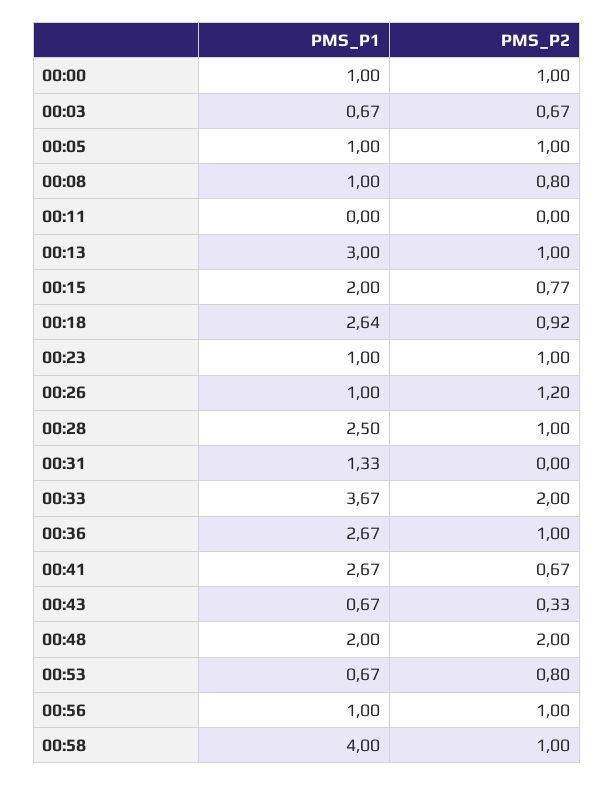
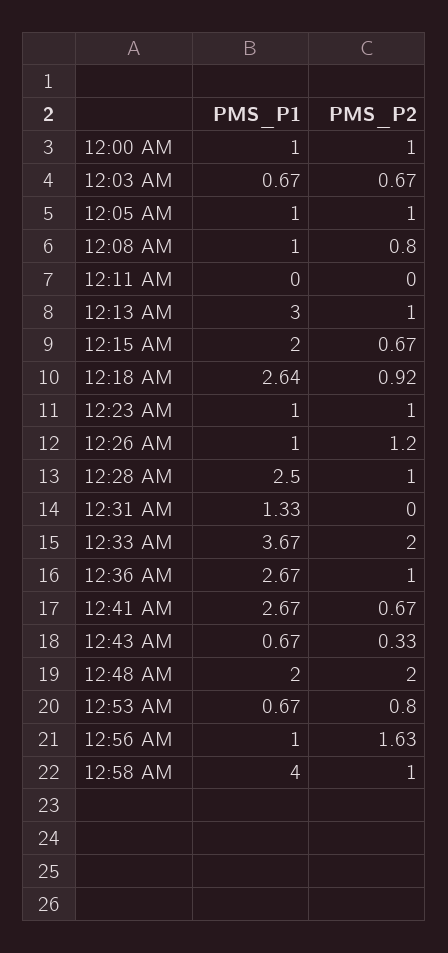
PMS_P2, 00:15: 0.77 -> 0.67
PMS_P2, 00:56: 1 -> 1.63

